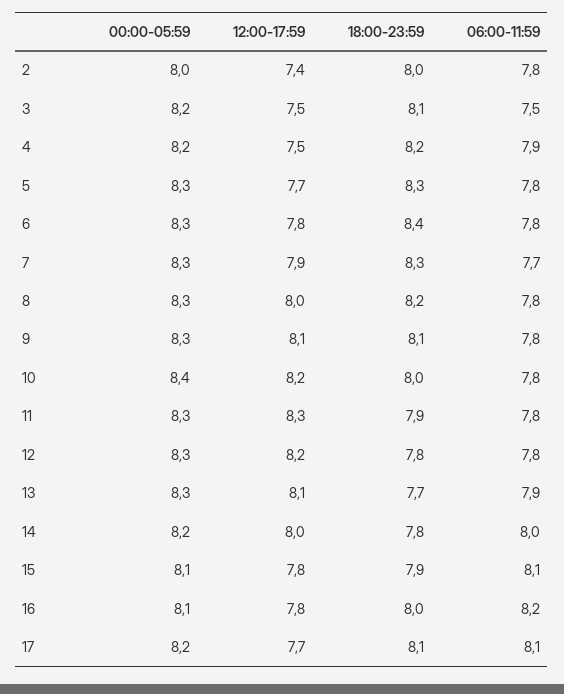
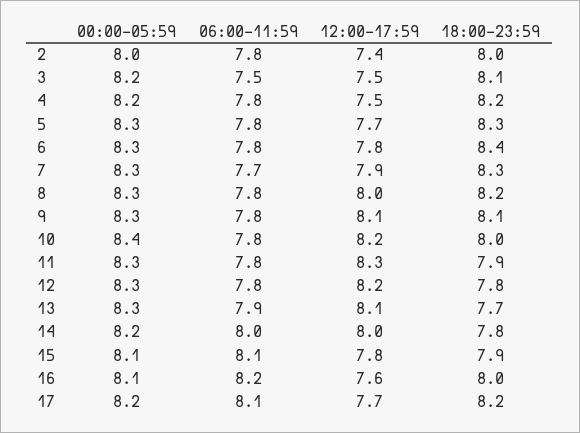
06:00-11:59, 4: 7.9 -> 7.8
12:00-17:59, 16: 7.8 -> 7.6
18:00-23:59, 17: 8.1 -> 8.2

